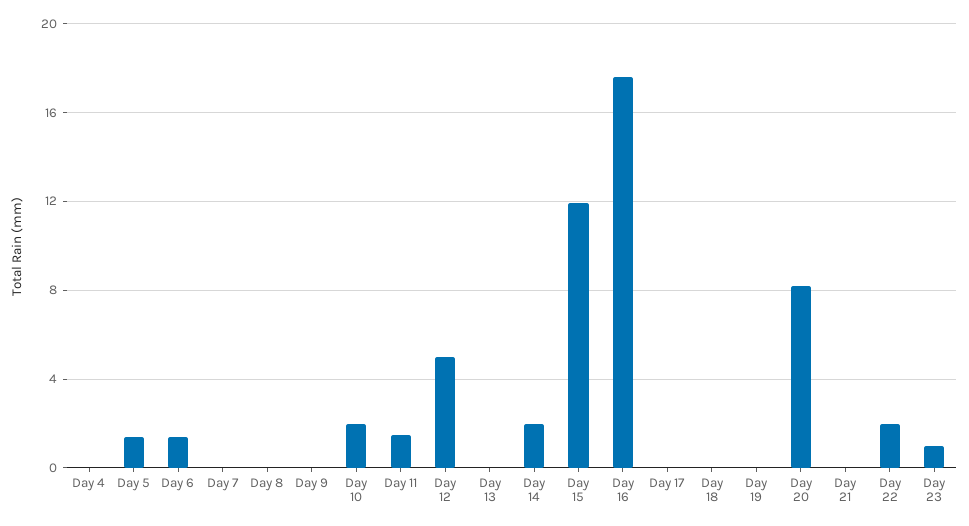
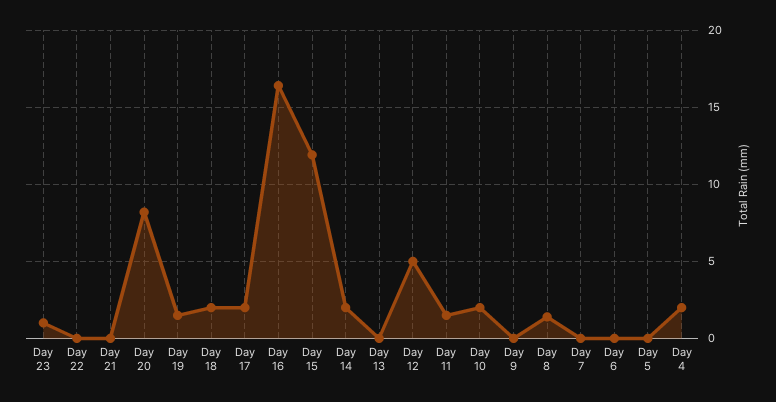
Day 4: 0 -> 2
Day 5: 1.5 -> 0
Day 6: 1.5 -> 0
Day 8: 0 -> 1.5
Day 16: 17.5 -> 16.5
Day 17: 0 -> 2
Day 18: 0 -> 2
Day 19: 0 -> 1.5
Day 22: 2 -> 0

